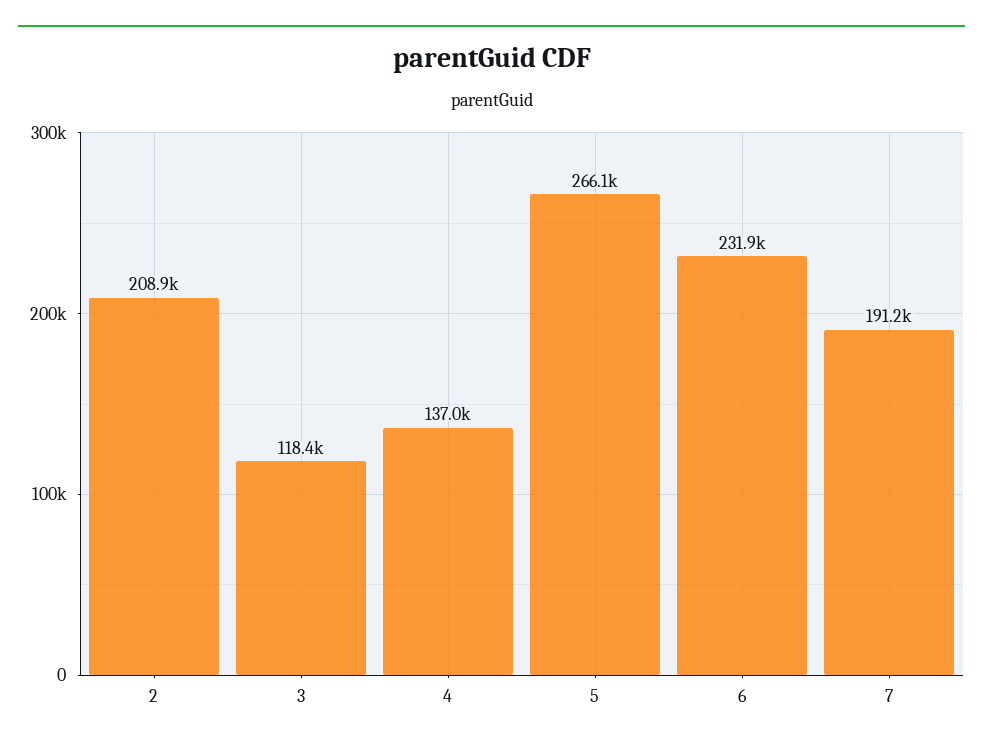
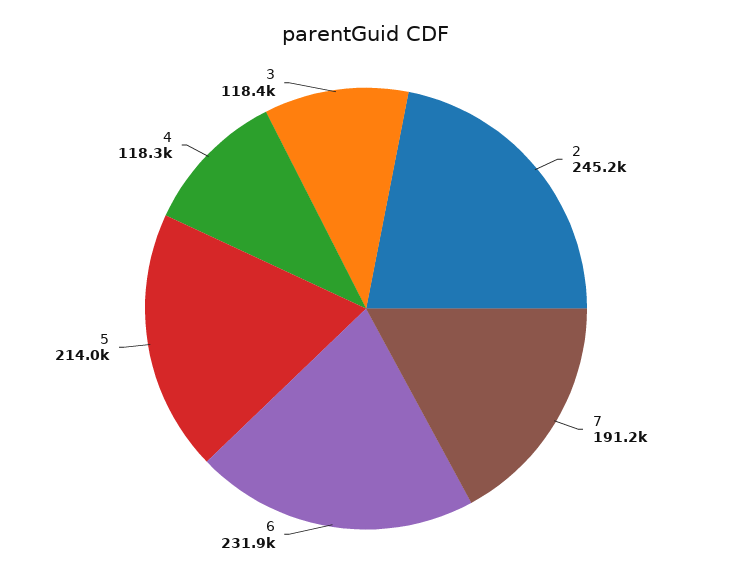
2: 208900 -> 245200
4: 137000 -> 118300
5: 266100 -> 214000

